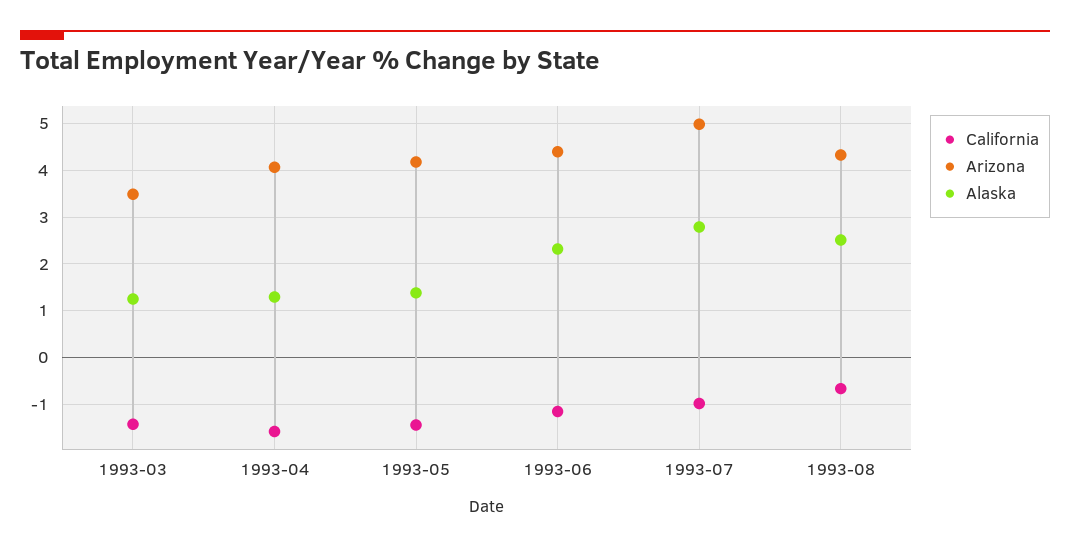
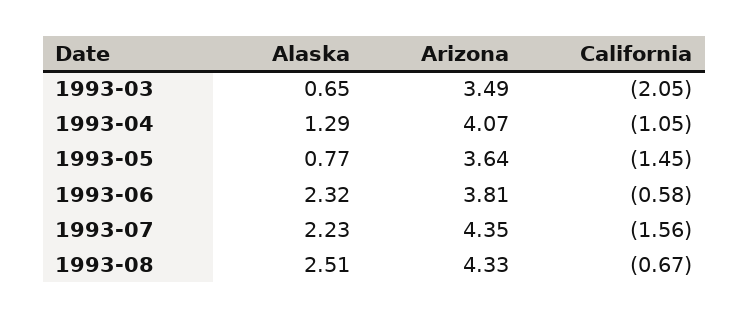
California, 1993-03: -1.4 -> -2.05
Alaska, 1993-03: 1.2 -> 0.65
California, 1993-04: -1.6 -> -1.05
Arizona, 1993-05: 4.2 -> 3.64
Alaska, 1993-05: 1.4 -> 0.77
California, 1993-06: -1.2 -> -0.58
Arizona, 1993-06: 4.4 -> 3.81
California, 1993-07: -1 -> -1.56
Arizona, 1993-07: 5 -> 4.35
Alaska, 1993-07: 2.8 -> 2.23

